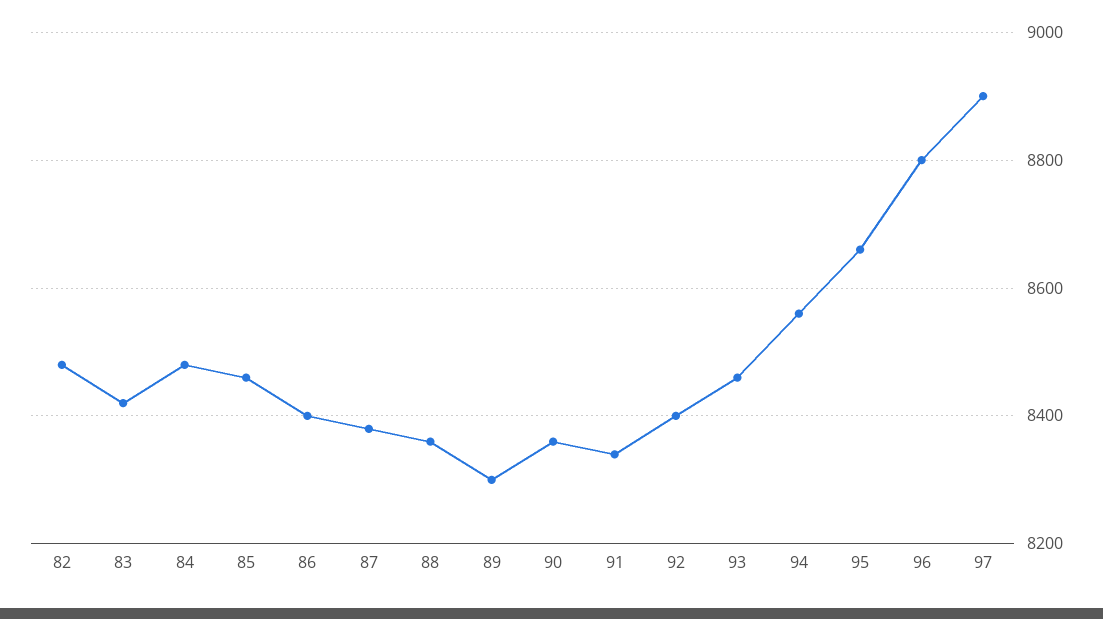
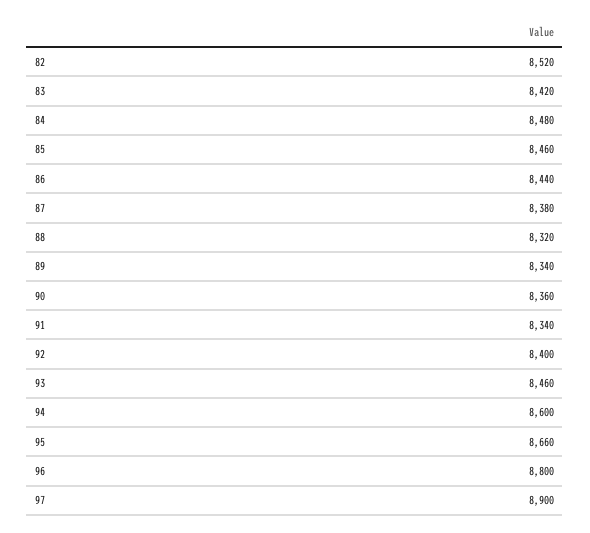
82: 8480 -> 8520
86: 8400 -> 8440
88: 8360 -> 8320
89: 8300 -> 8340
94: 8560 -> 8600

